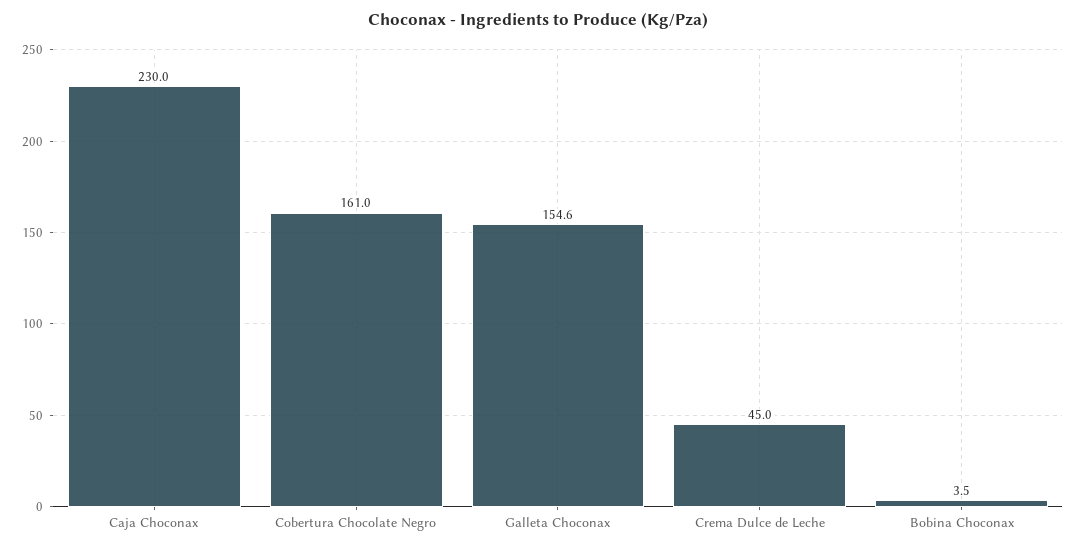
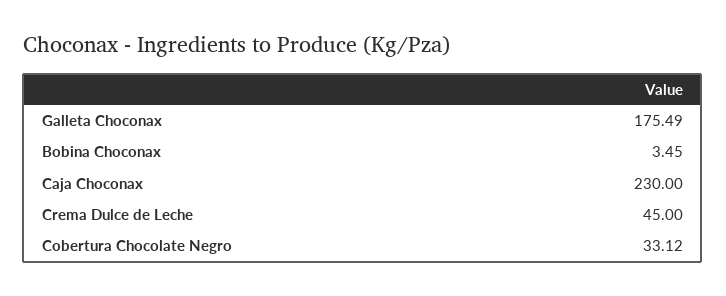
Cobertura Chocolate Negro: 161 -> 33.12
Galleta Choconax: 154.6 -> 175.49

